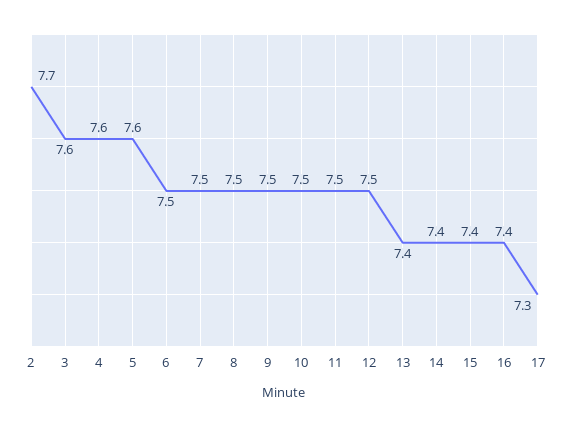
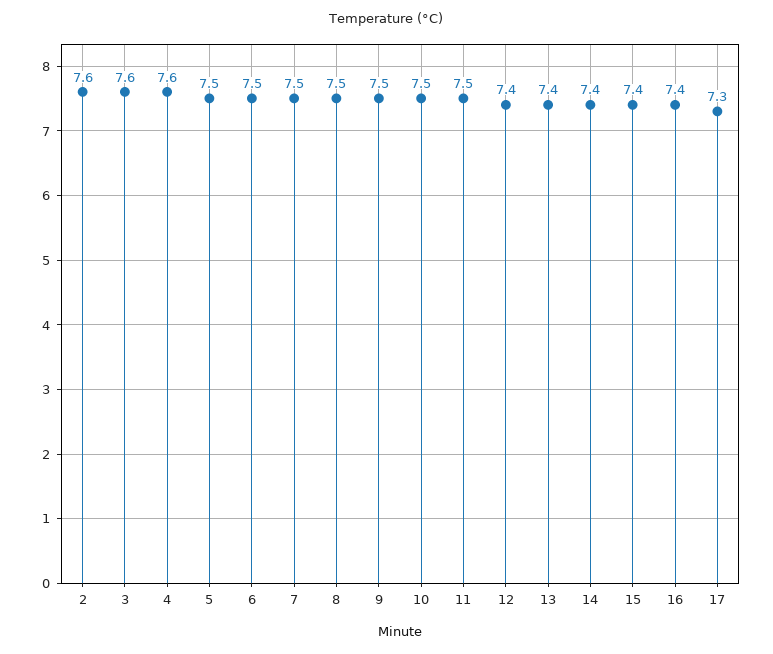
2: 7.7 -> 7.6
5: 7.6 -> 7.5
12: 7.5 -> 7.4

